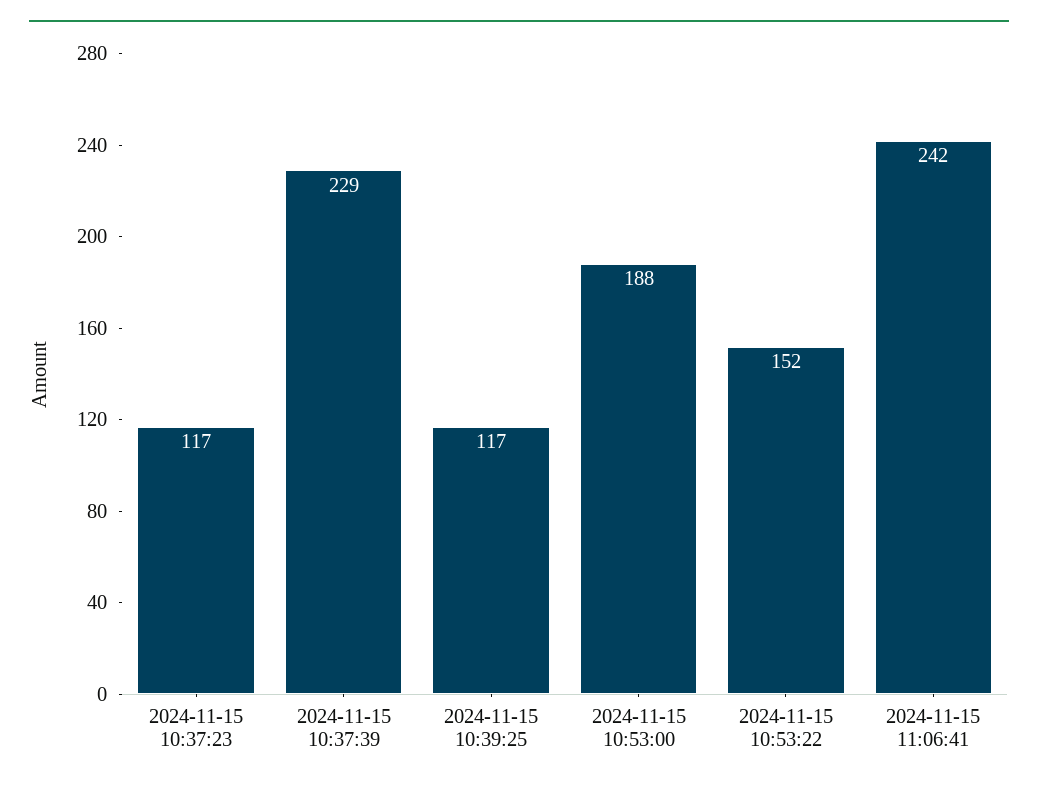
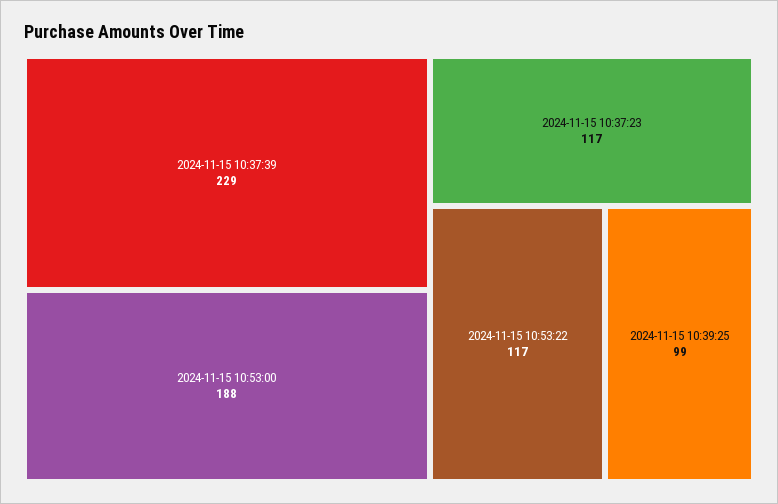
2024-11-15 10:39:25: 117 -> 99
2024-11-15 10:53:22: 152 -> 117
2024-11-15 11:06:41: 242 -> none

